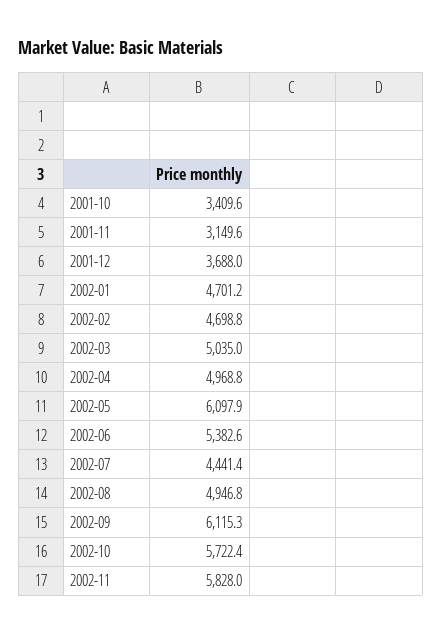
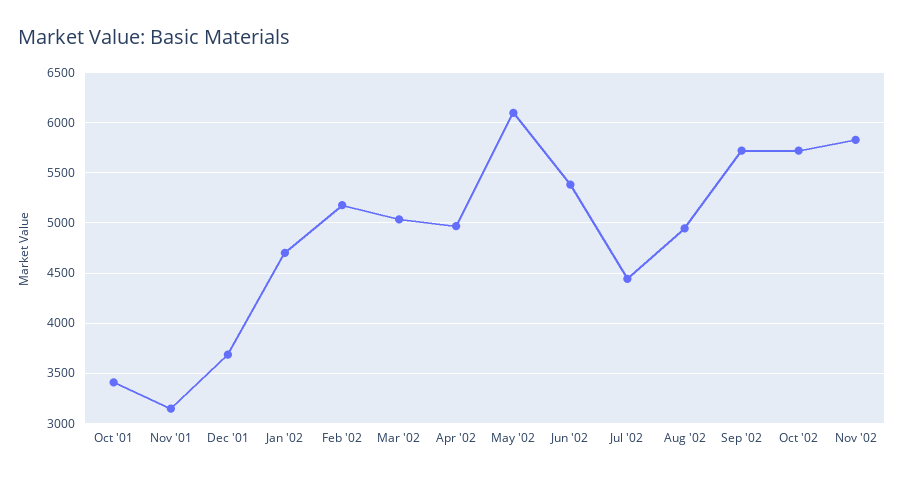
2002-02: 4698.8 -> 5200
2002-09: 6115.3 -> 5700

